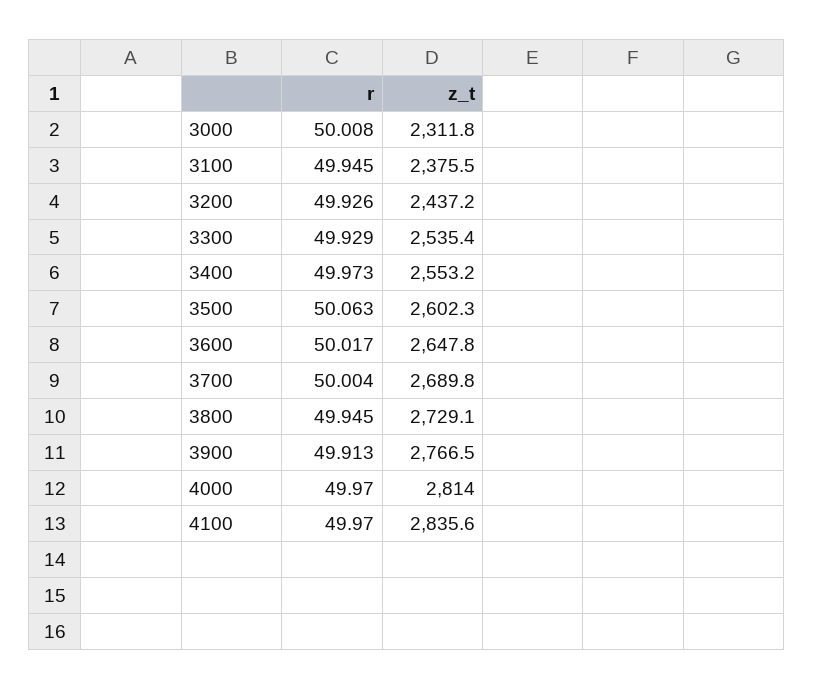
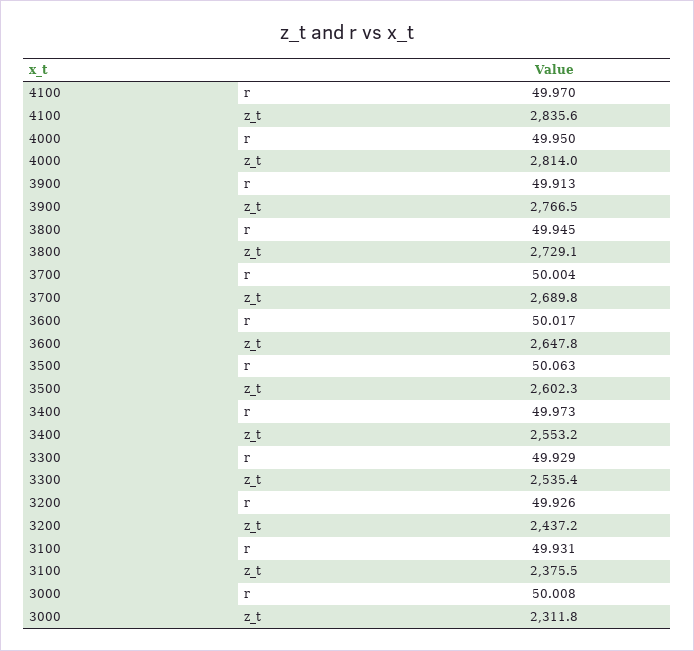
r, 3100: 49.945 -> 49.931
r, 4000: 49.97 -> 49.95

